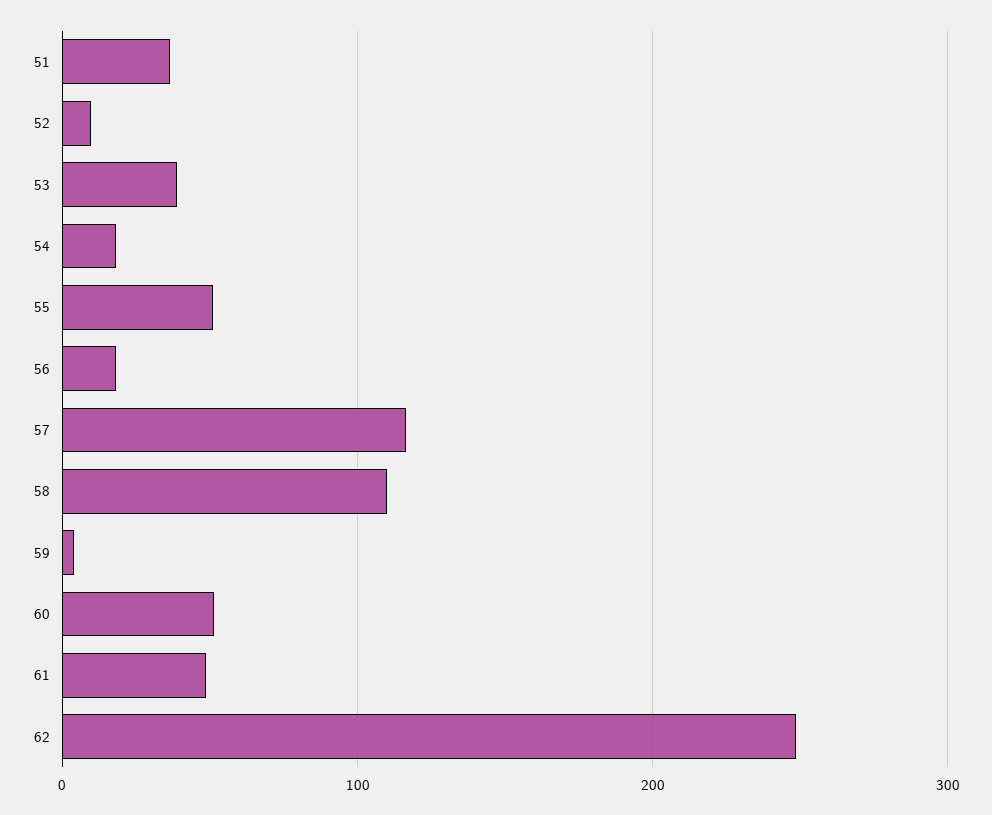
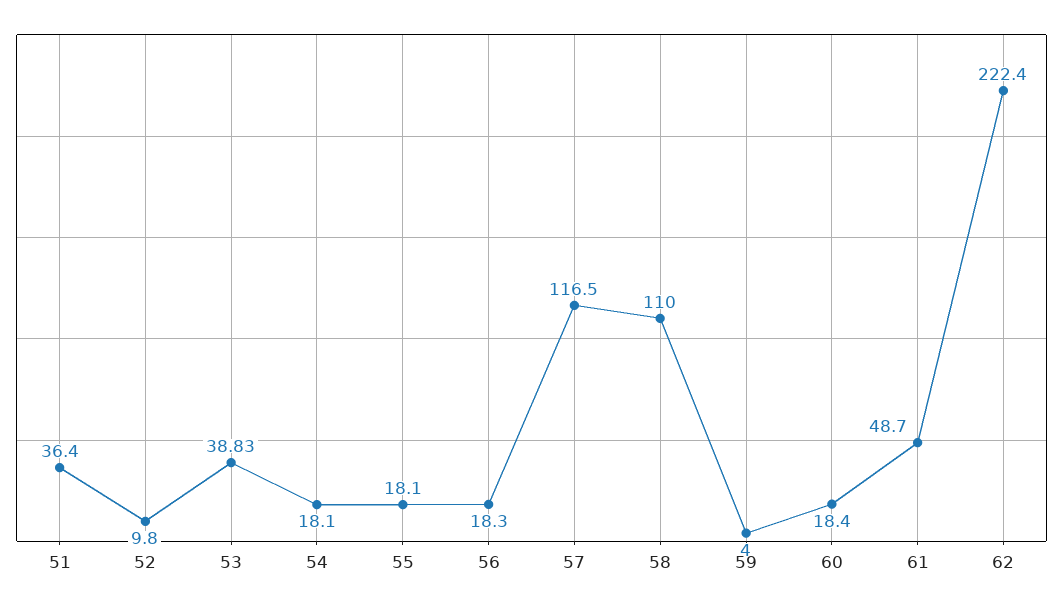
55: 50 -> 18.1
60: 50 -> 18.4
62: 250 -> 222.4

